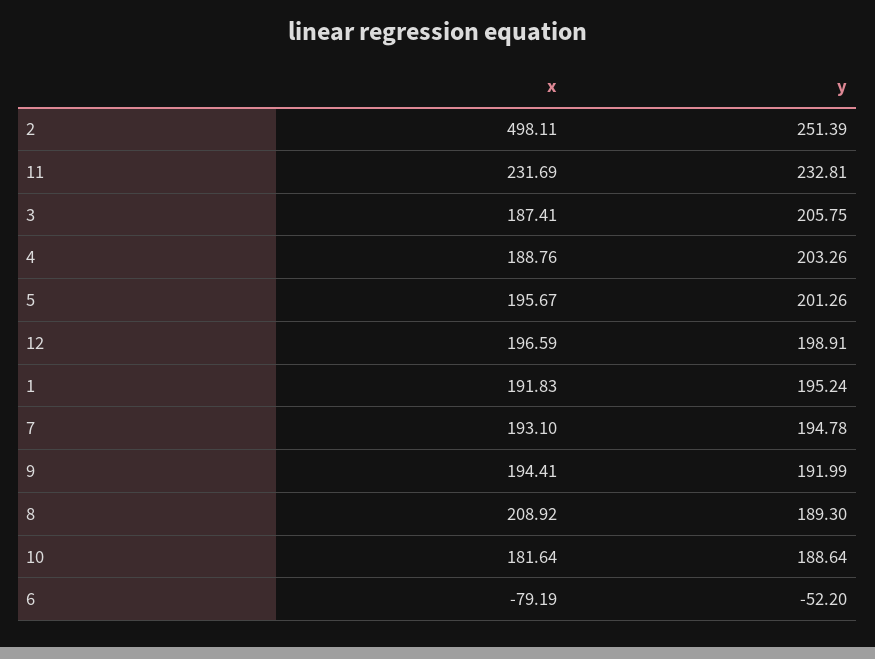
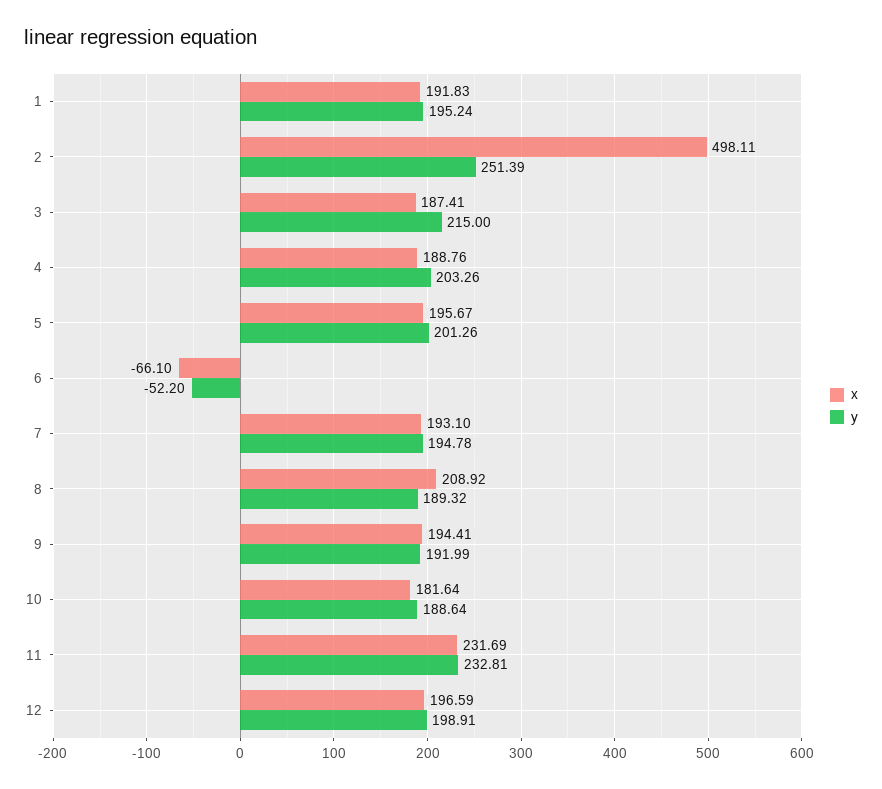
y, 3: 205.75 -> 215
y, 8: 189.3 -> 189.32
x, 6: -79.19 -> -66.1

